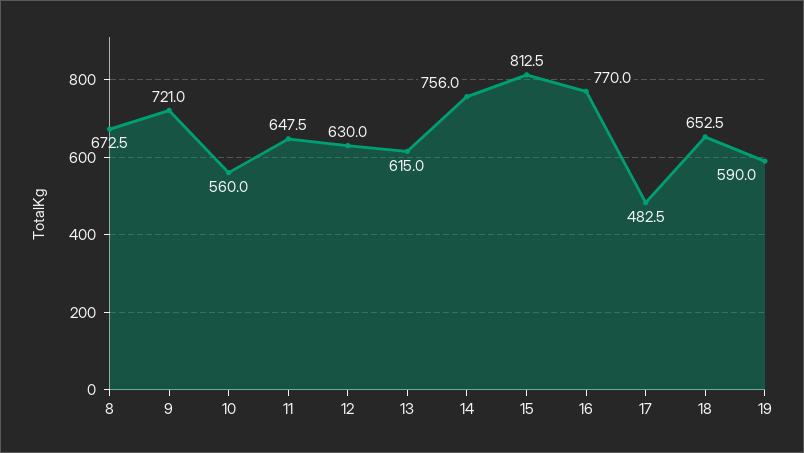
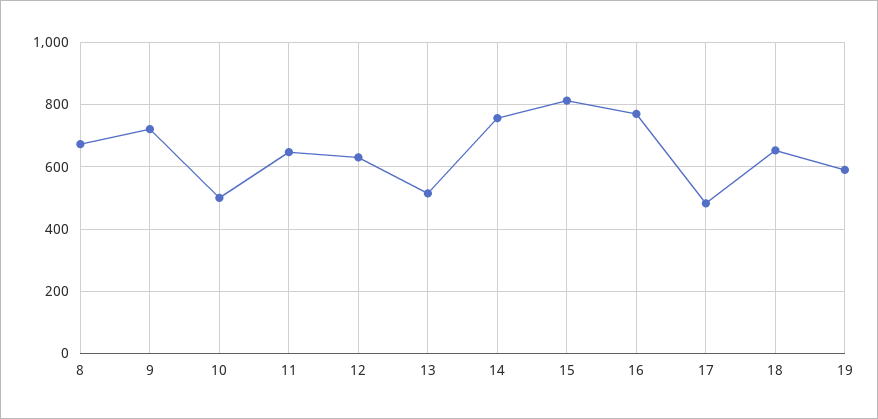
10: 560 -> 500
13: 615 -> 520

